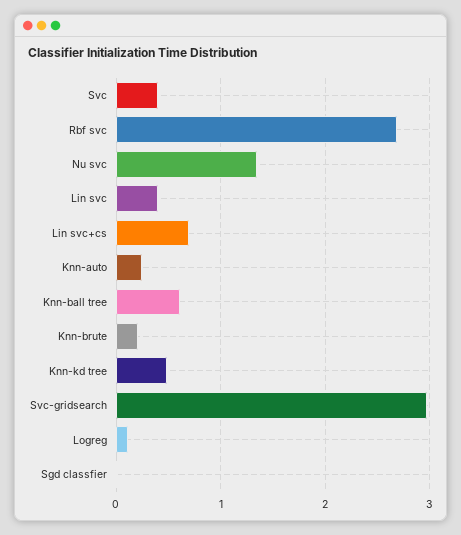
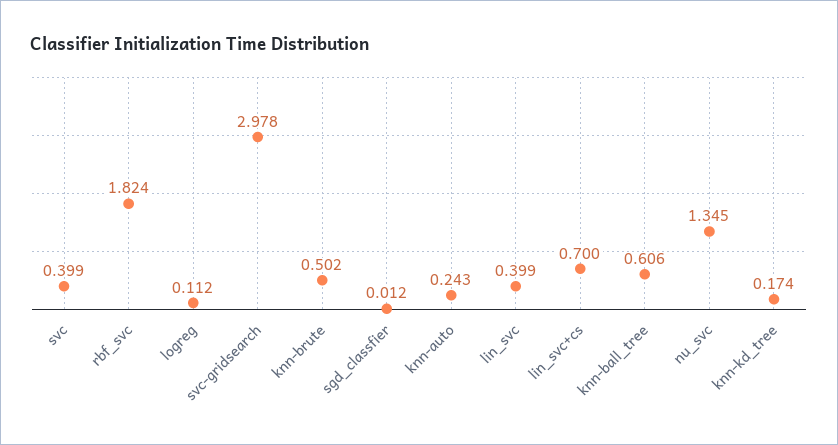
Rbf svc: 2.7 -> 1.824
Knn-brute: 0.2 -> 0.502
Knn-kd tree: 0.5 -> 0.174

